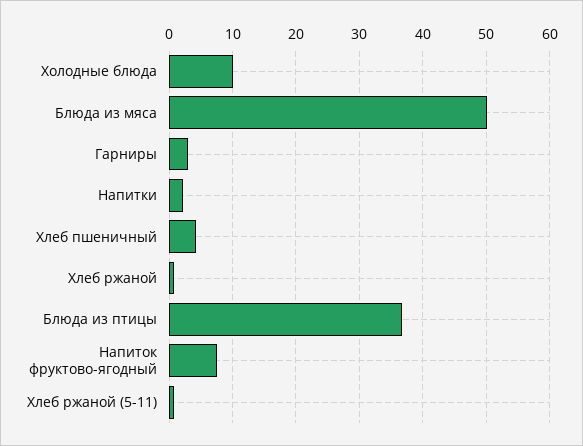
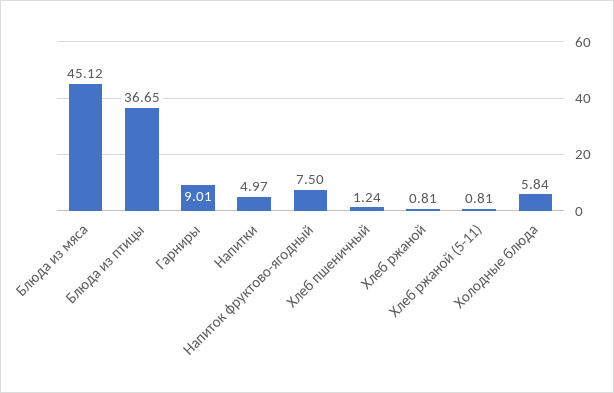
Холодные блюда: 10 -> 5.84
Блюда из мяса: 50 -> 45.12
Гарниры: 3 -> 9.01
Напитки: 2 -> 4.97
Хлеб пшеничный: 4 -> 1.24

